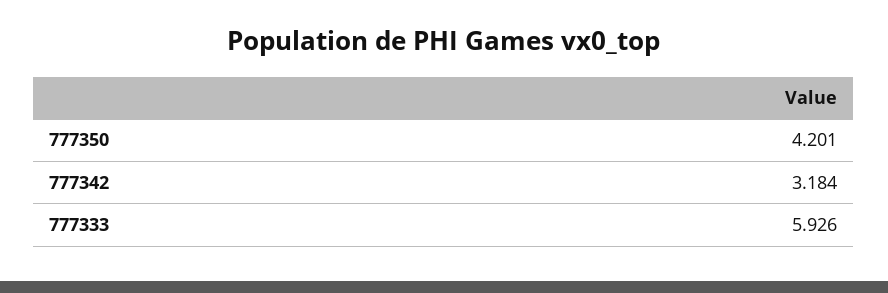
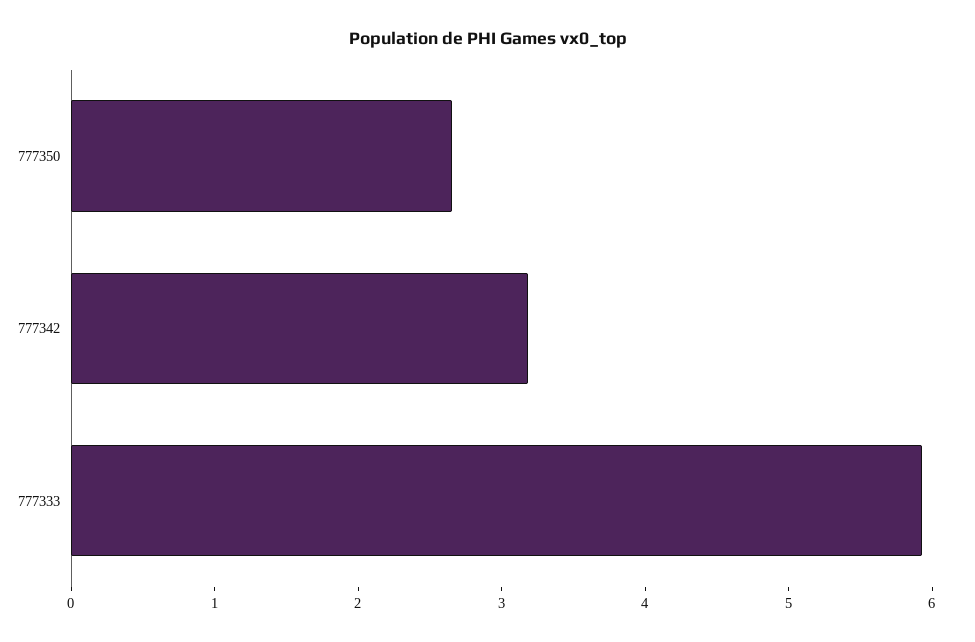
777350: 4.201 -> 2.6

